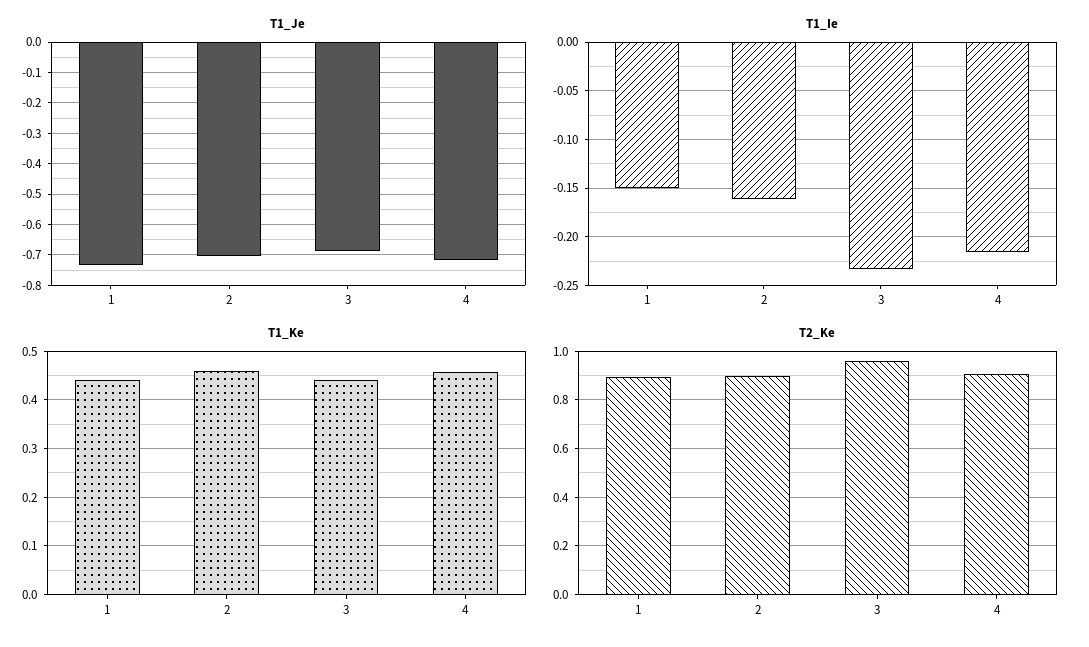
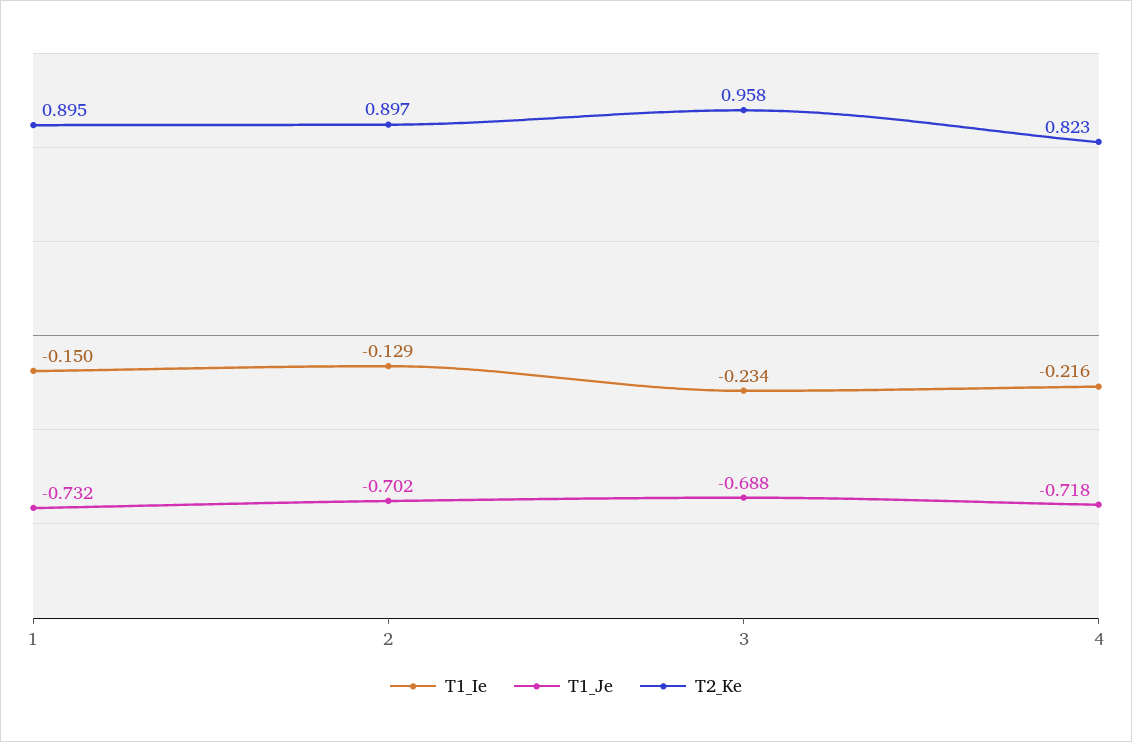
T1_Ie, 2: -0.16 -> -0.129
T1_Ke, 1: 0.44 -> none
T1_Ke, 2: 0.46 -> none
T1_Ke, 3: 0.44 -> none
T1_Ke, 4: 0.46 -> none
T2_Ke, 4: 0.9 -> 0.823

